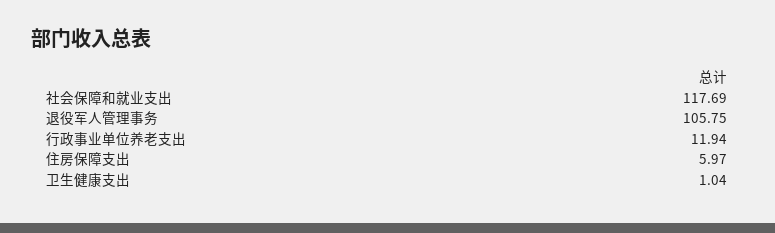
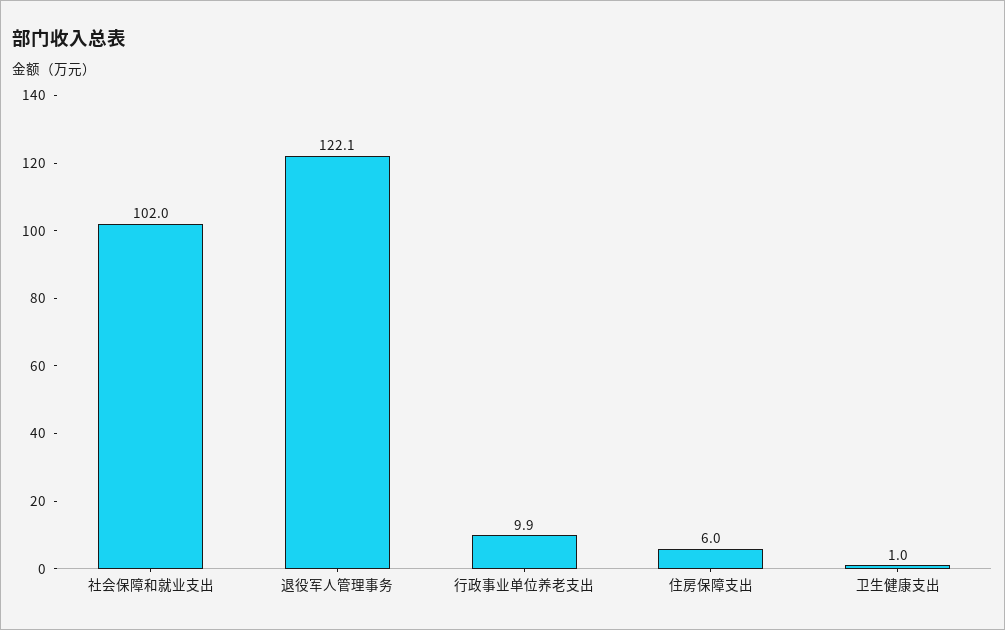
社会保障和就业支出: 117.69 -> 102
退役军人管理事务: 105.75 -> 122.1
行政事业单位养老支出: 11.94 -> 9.9

